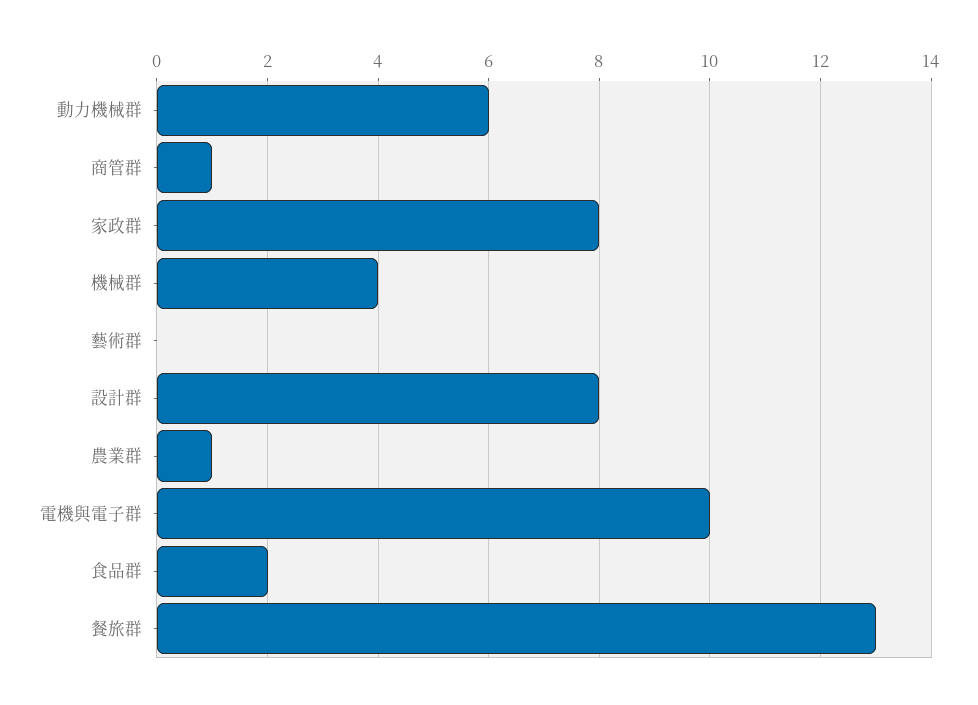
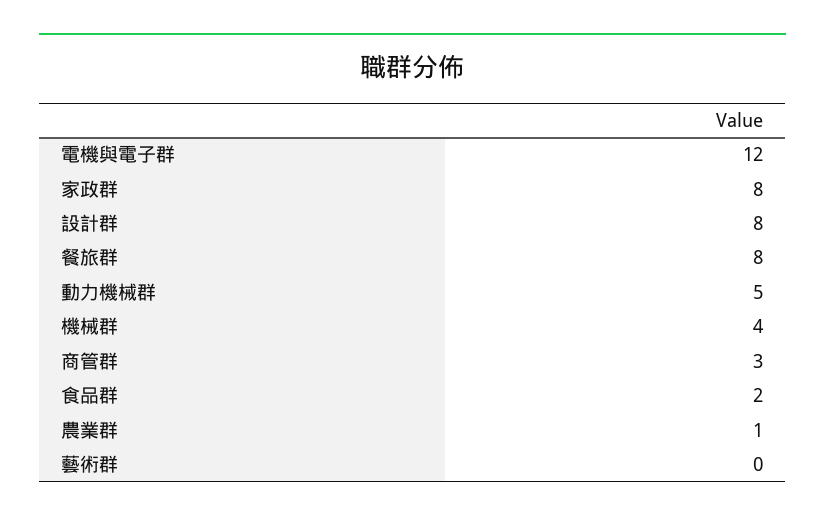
動力機械群: 6 -> 5
商管群: 1 -> 3
電機與電子群: 10 -> 12
餐旅群: 13 -> 8

